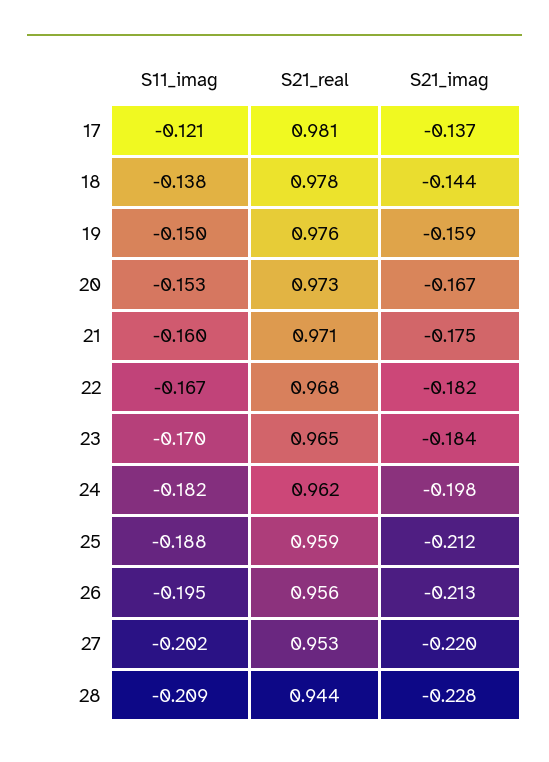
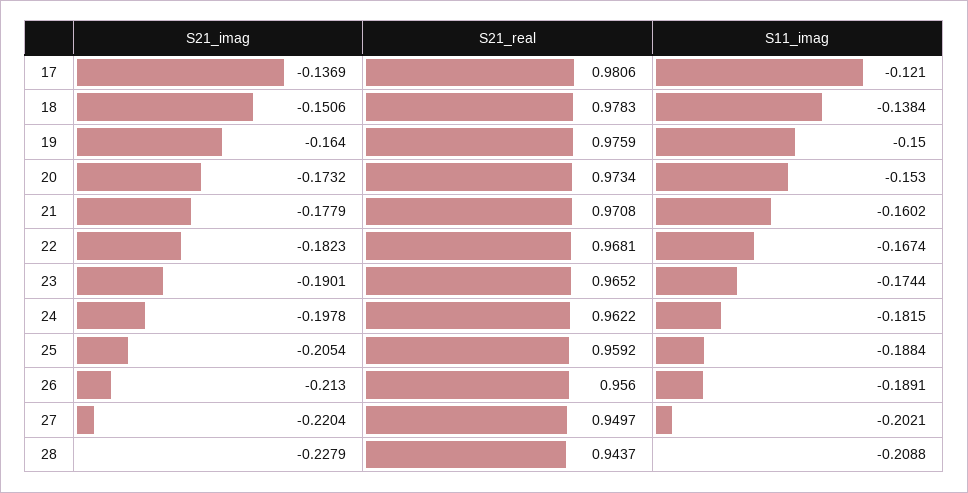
S21_imag, 18: -0.144 -> -0.1506
S21_imag, 19: -0.159 -> -0.164
S21_imag, 20: -0.167 -> -0.1732
S21_imag, 21: -0.175 -> -0.1779
S11_imag, 23: -0.17 -> -0.1744
S21_imag, 23: -0.184 -> -0.1901
S21_imag, 25: -0.212 -> -0.2054
S11_imag, 26: -0.195 -> -0.1891
S21_real, 27: 0.953 -> 0.9497

